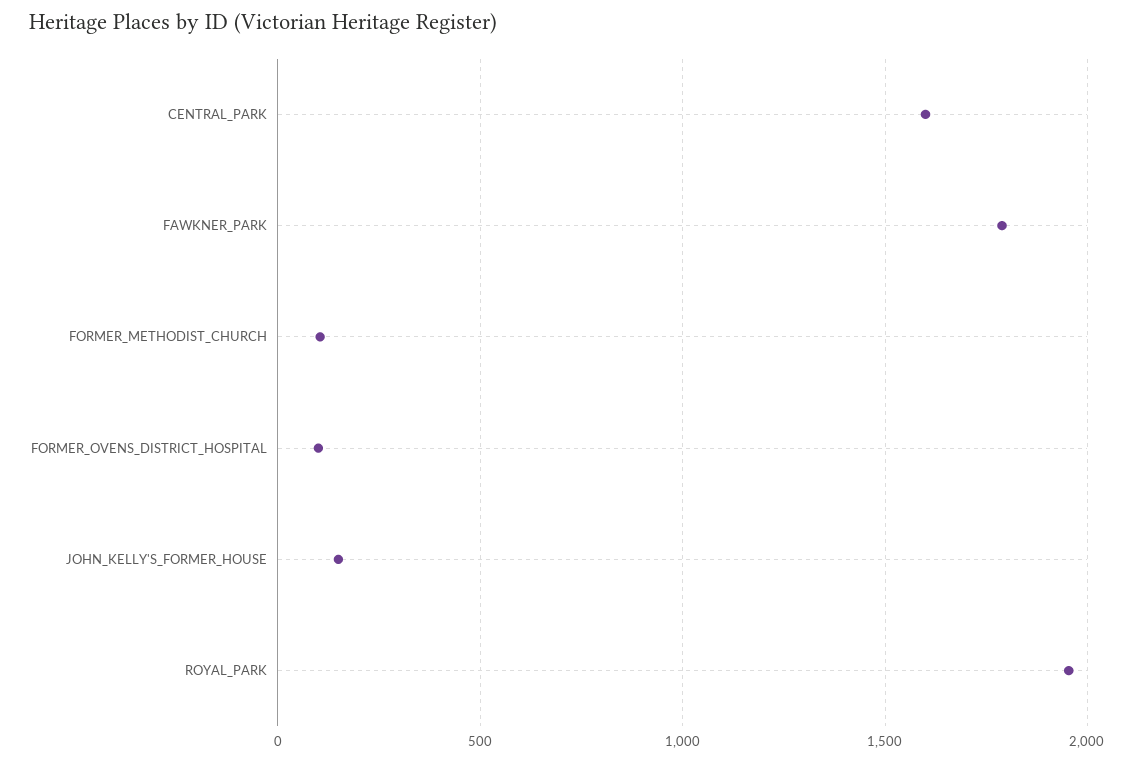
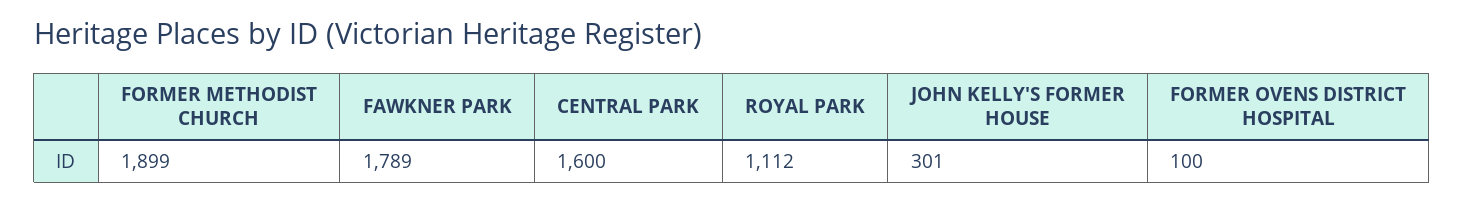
FORMER_METHODIST_CHURCH: 100 -> 1899
JOHN_KELLY'S_FORMER_HOUSE: 150 -> 301
ROYAL_PARK: 1950 -> 1112

